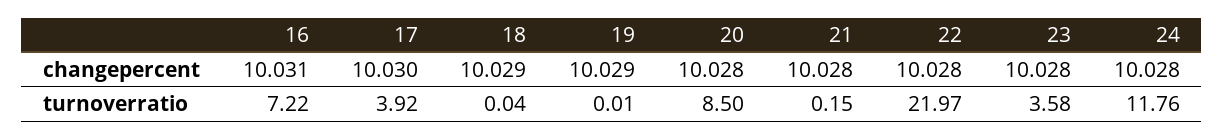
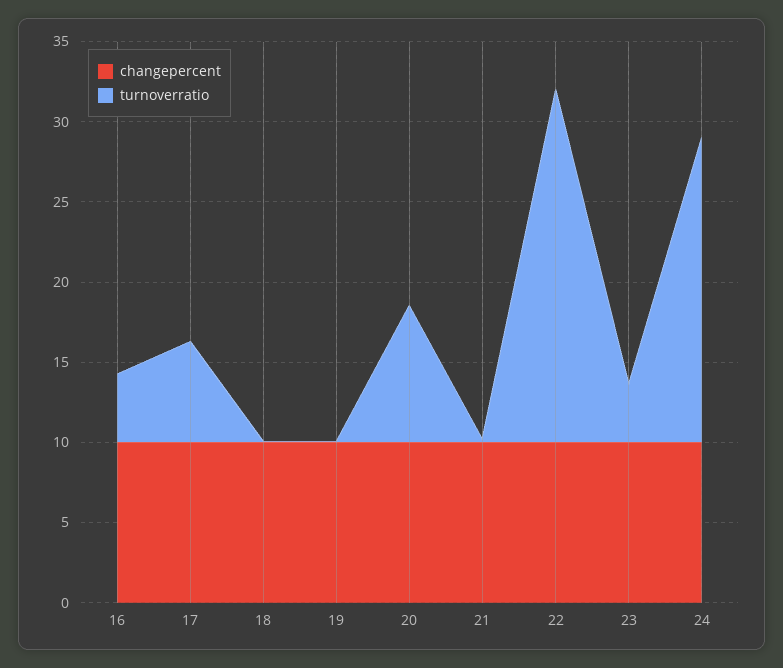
turnoverratio, 16: 7.22 -> 4
turnoverratio, 17: 3.92 -> 6
turnoverratio, 24: 11.76 -> 19

